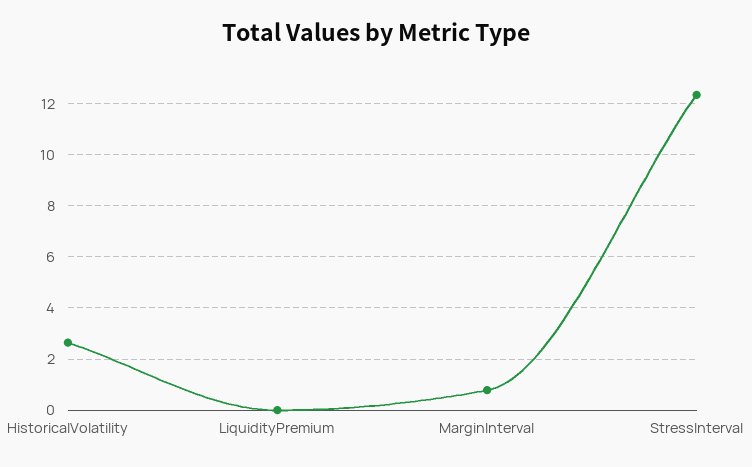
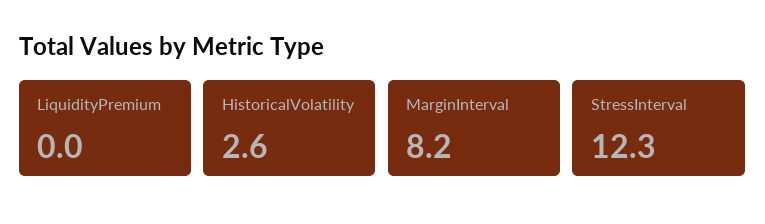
MarginInterval: 0.75 -> 8.2

